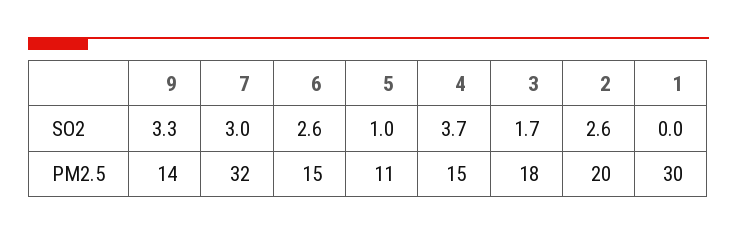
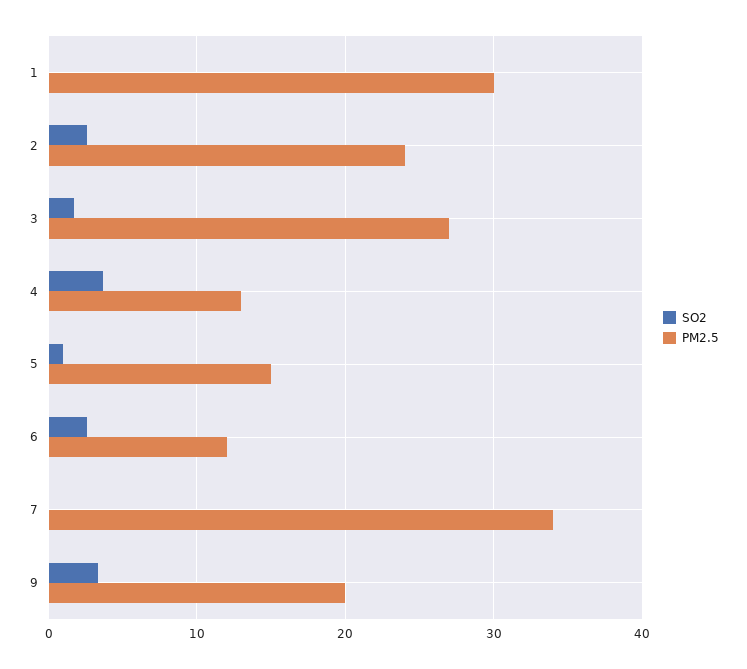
SO2, 7: 3 -> 0
PM2.5, 9: 14 -> 20
PM2.5, 7: 32 -> 34
PM2.5, 6: 15 -> 12
PM2.5, 5: 11 -> 15
PM2.5, 4: 15 -> 13
PM2.5, 3: 18 -> 27
PM2.5, 2: 20 -> 24

